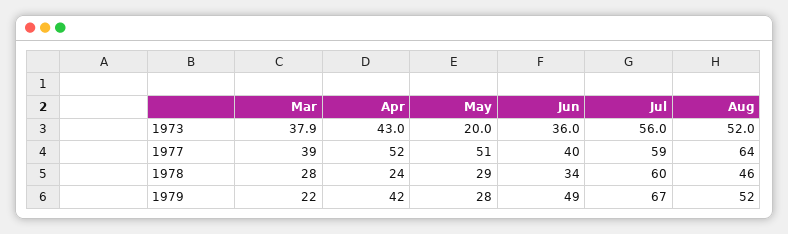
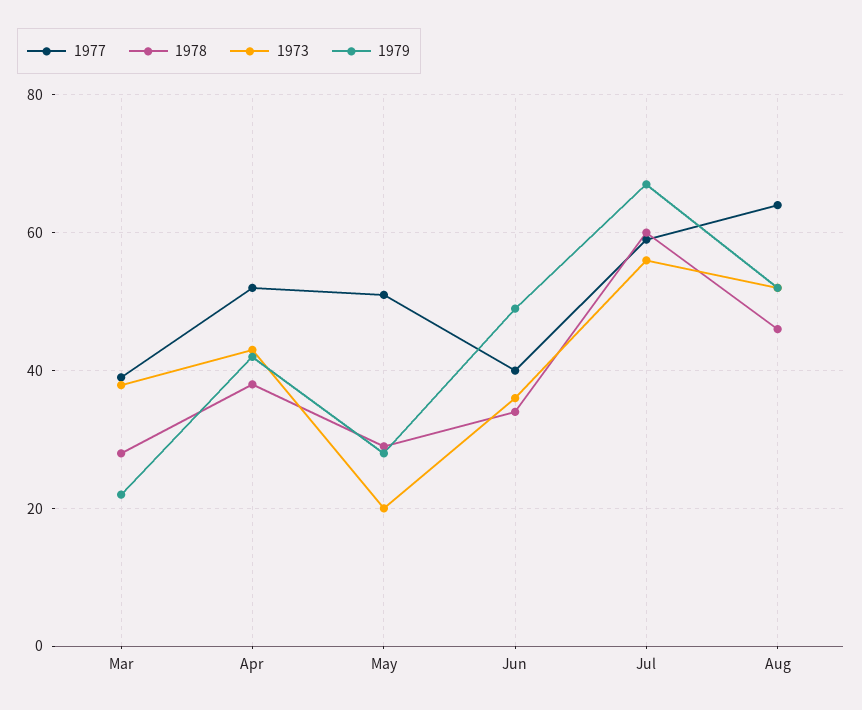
1978, Apr: 24 -> 38

